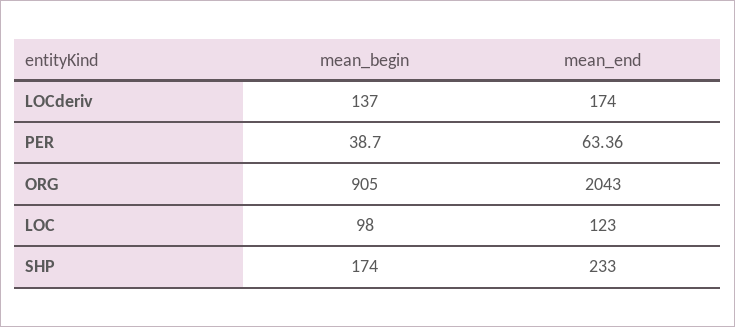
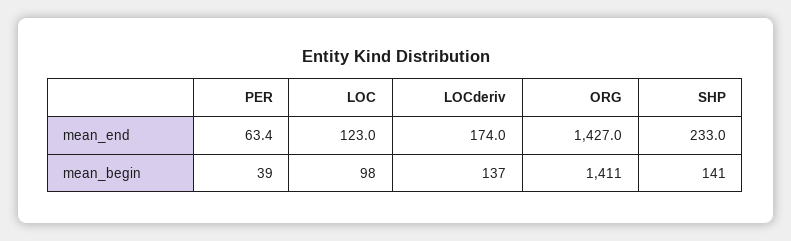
mean_begin, ORG: 905 -> 1411
mean_end, ORG: 2043 -> 1427
mean_begin, SHP: 174 -> 141

